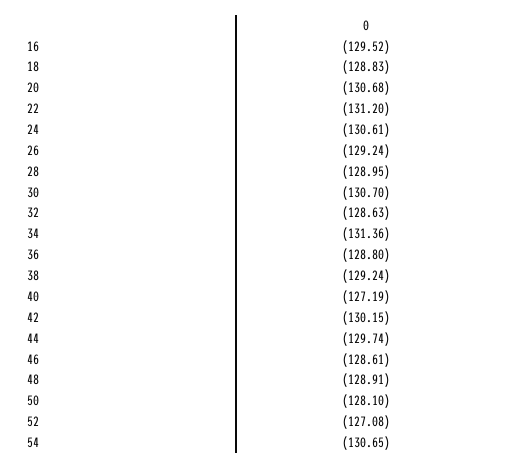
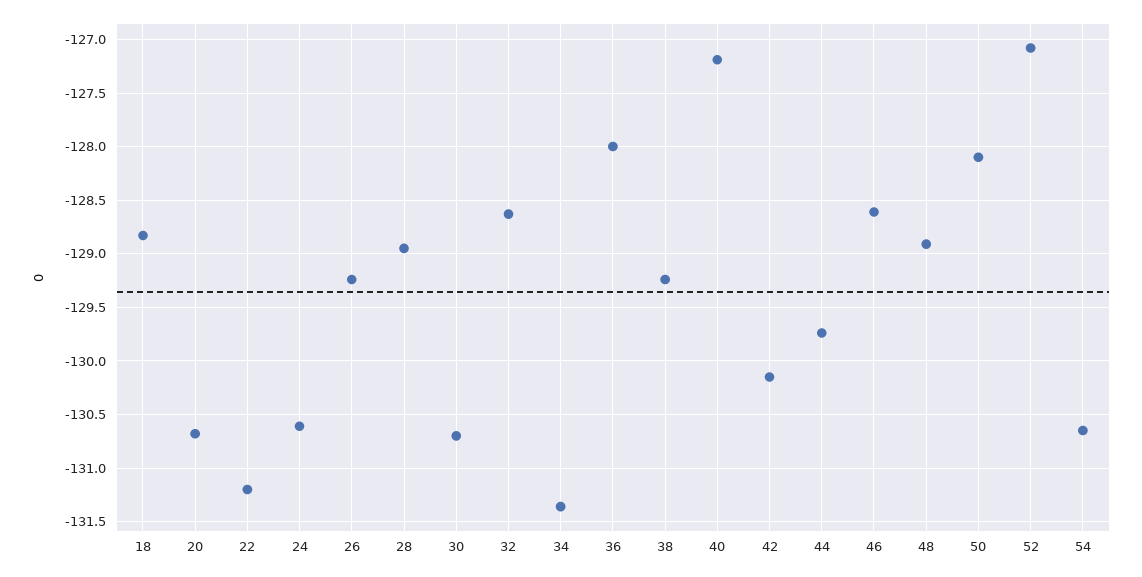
16: -129.52 -> none
36: -128.8 -> -128

